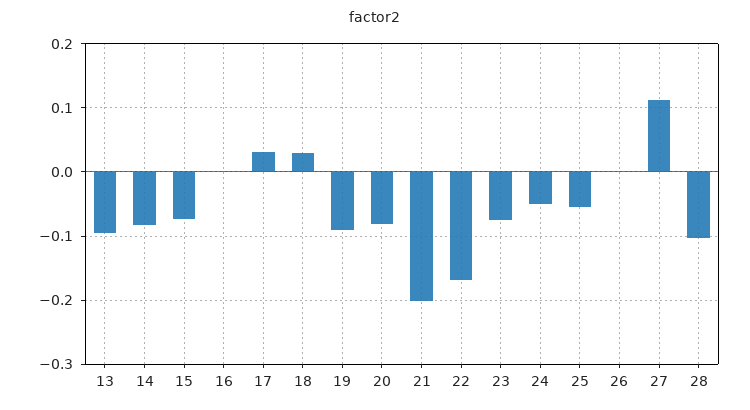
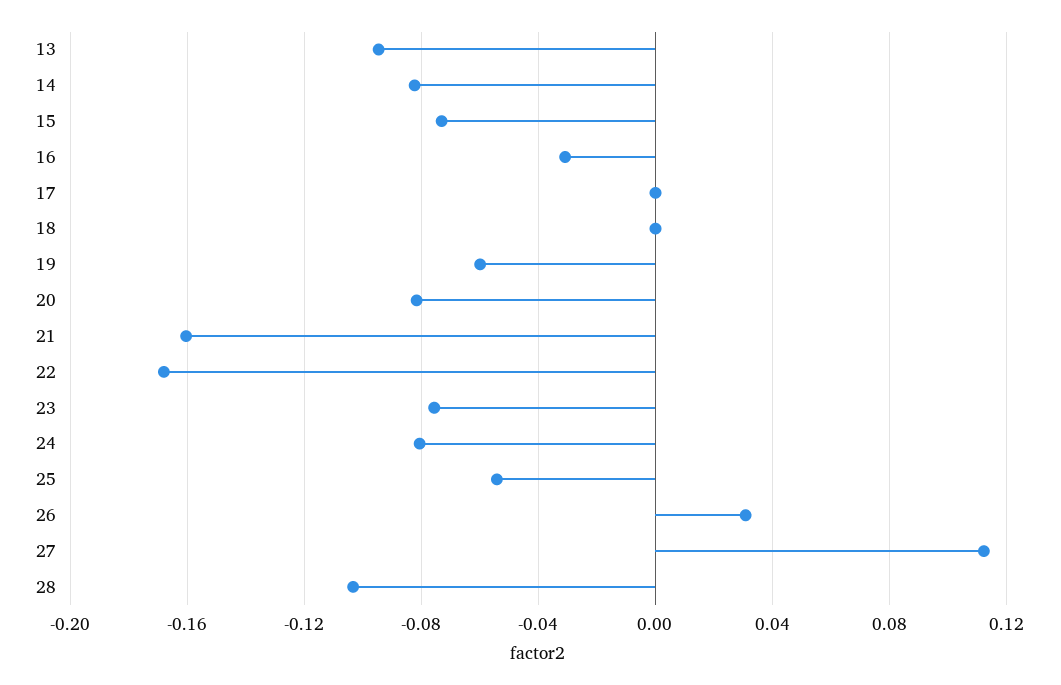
16: 0 -> -0.03
17: 0.03 -> 0
18: 0.03 -> 0
19: -0.09 -> -0.06
21: -0.2 -> -0.16
24: -0.05 -> -0.08
26: 0 -> 0.03

